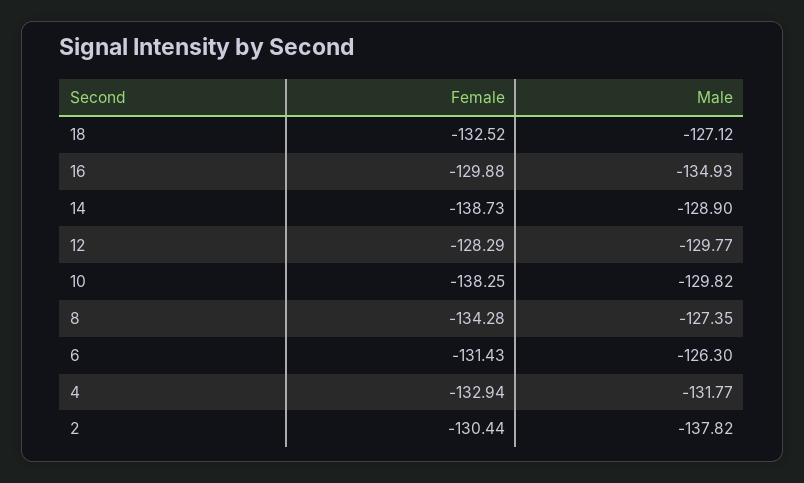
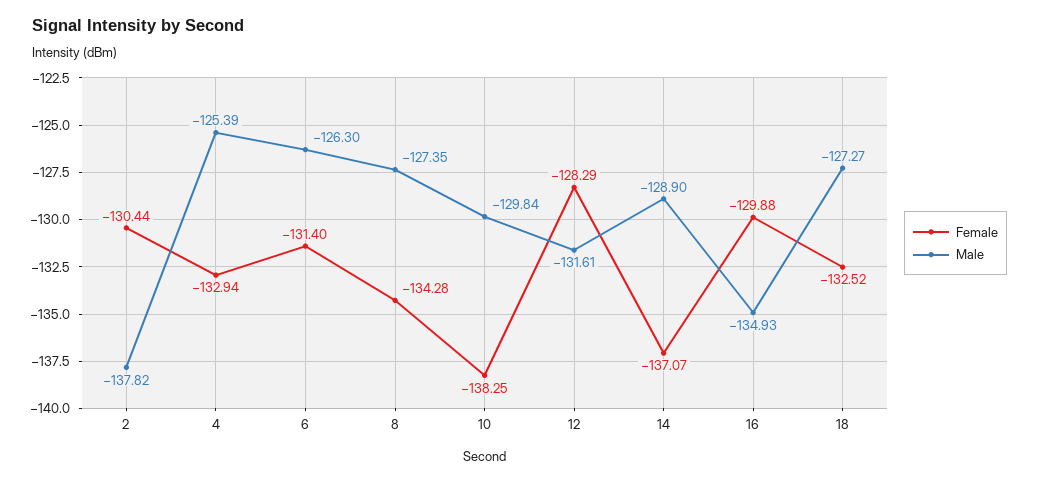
Male, 18: -127.12 -> -127.27
Female, 14: -138.73 -> -137.07
Male, 12: -129.77 -> -131.61
Male, 10: -129.82 -> -129.84
Female, 6: -131.43 -> -131.4
Male, 4: -131.77 -> -125.39

